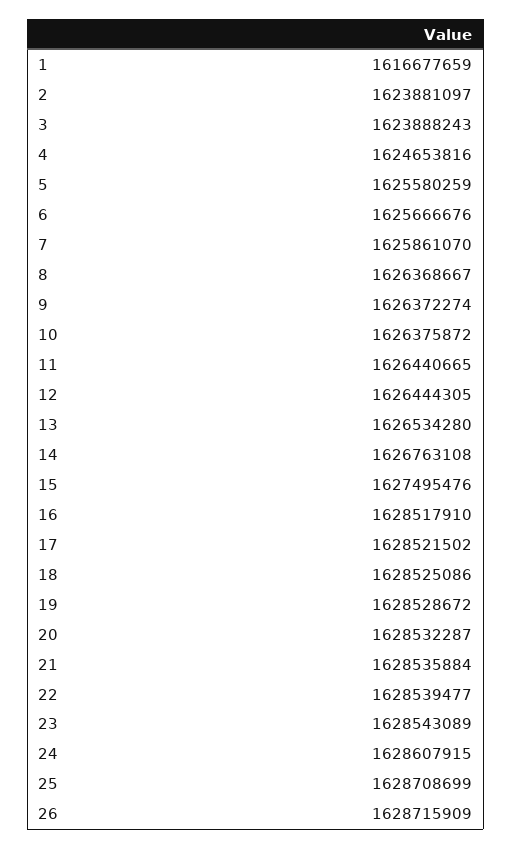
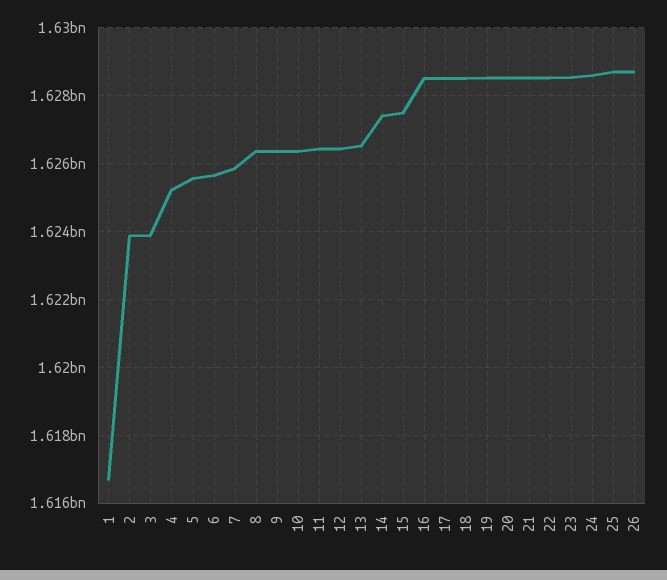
4: 1624653816 -> 1625200000
14: 1626763108 -> 1627400000

